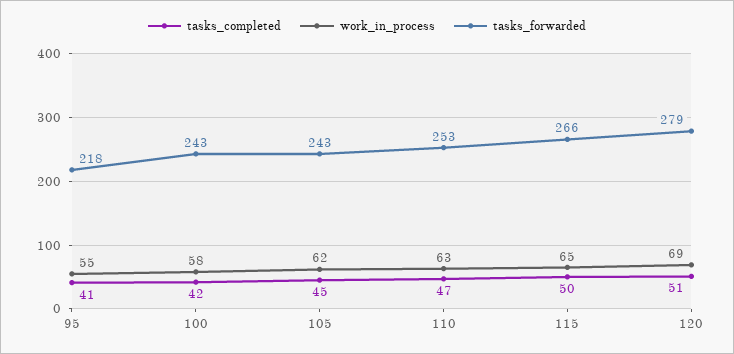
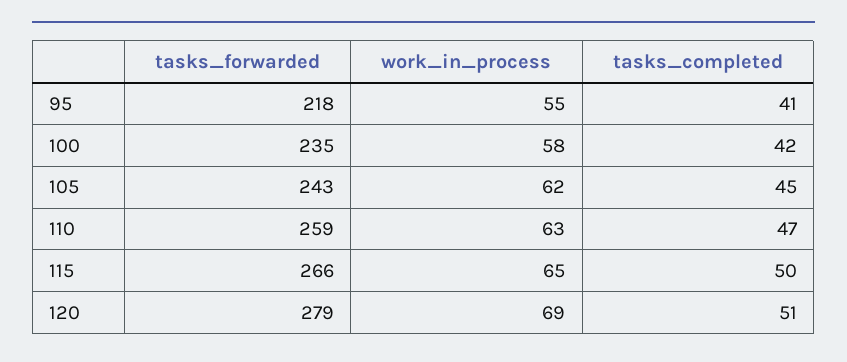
tasks_forwarded, 100: 243 -> 235
tasks_forwarded, 110: 253 -> 259

